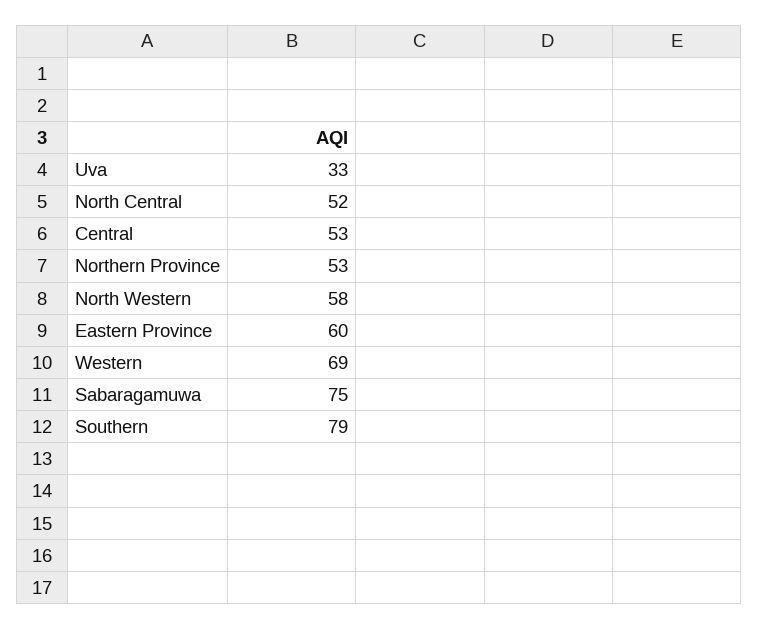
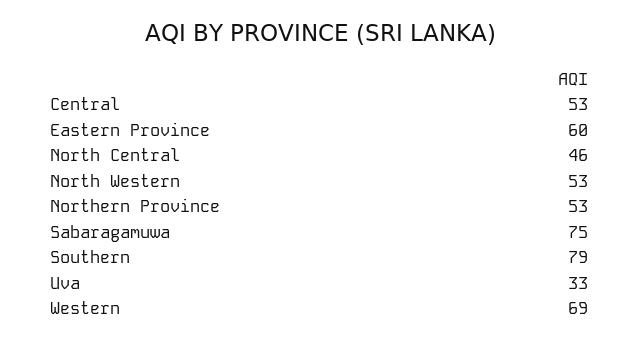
North Central: 52 -> 46
North Western: 58 -> 53

